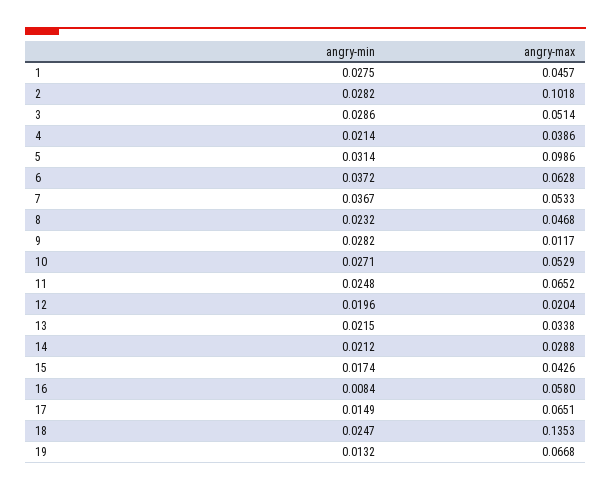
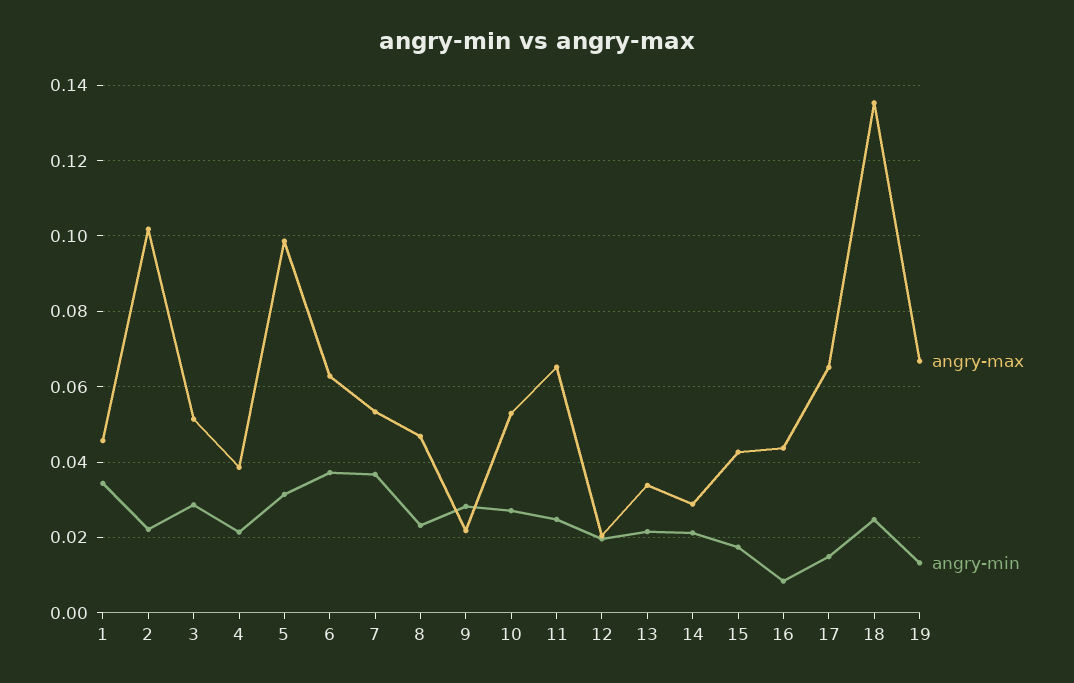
angry-min, 1: 0.0275 -> 0.034
angry-min, 2: 0.0282 -> 0.022
angry-max, 9: 0.0117 -> 0.022
angry-max, 16: 0.058 -> 0.044

